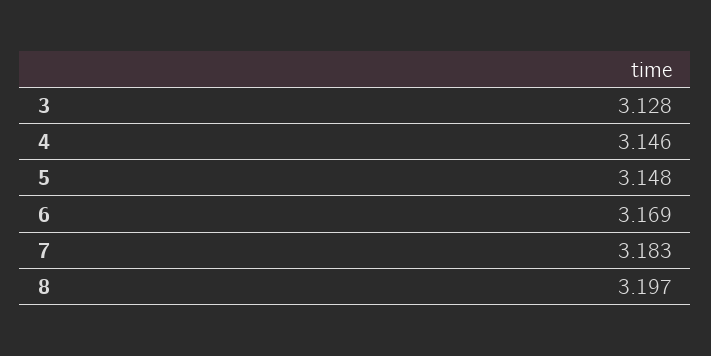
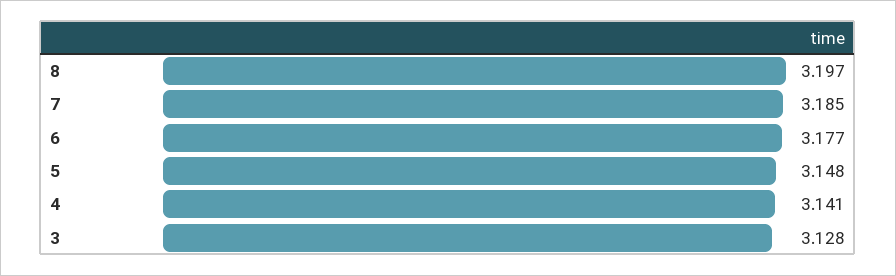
4: 3.146 -> 3.141
6: 3.169 -> 3.177
7: 3.183 -> 3.185

